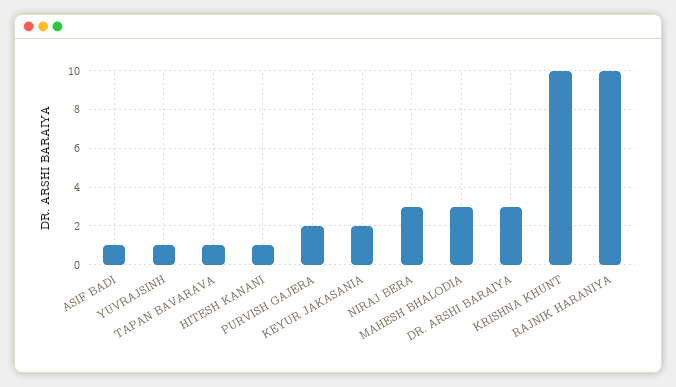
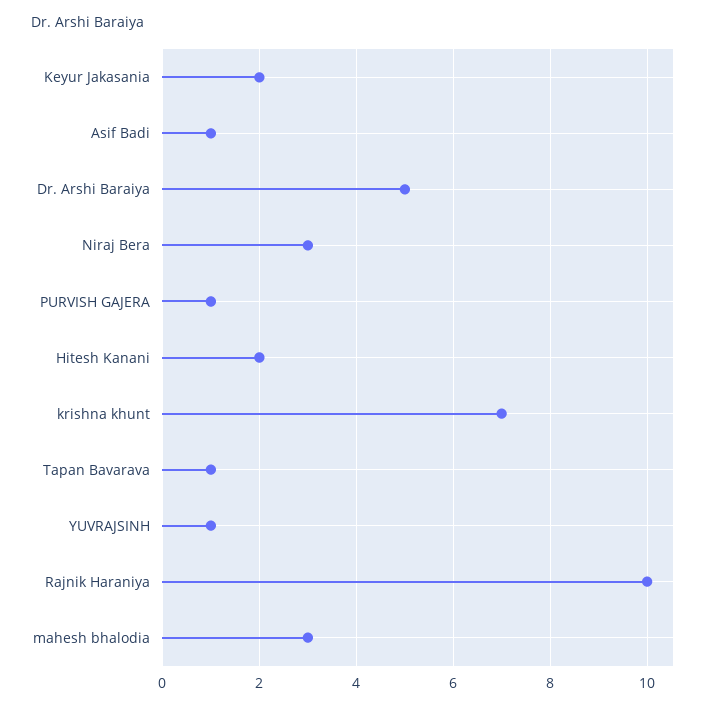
HITESH KANANI: 1 -> 2
PURVISH GAJERA: 2 -> 1
DR. ARSHI BARAIYA: 3 -> 5
KRISHNA KHUNT: 10 -> 7

